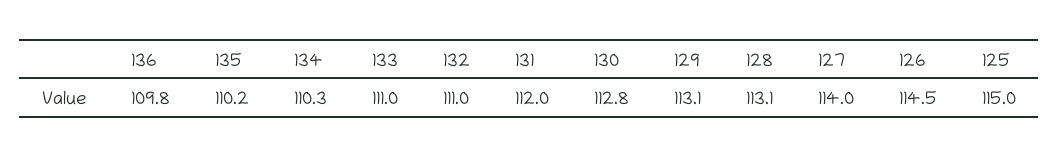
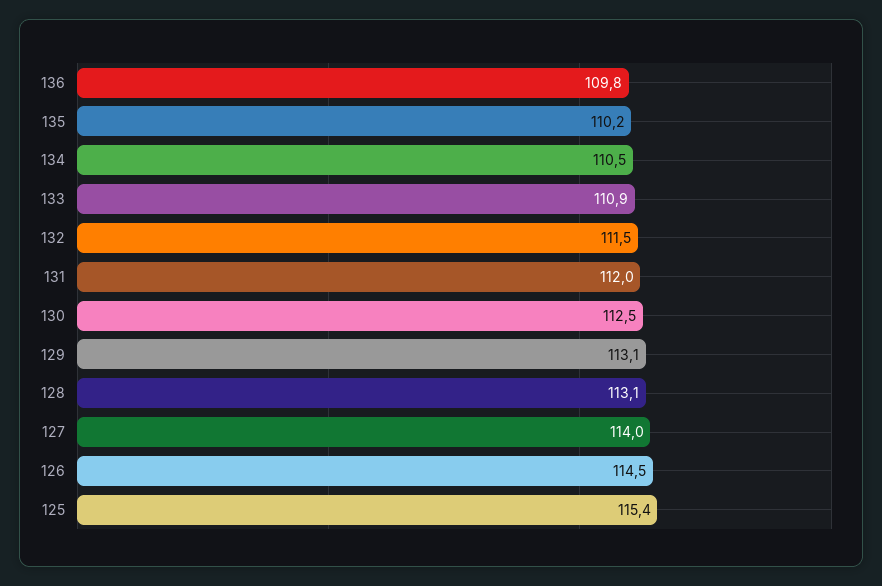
134: 110.3 -> 110.5
133: 111 -> 110.9
132: 111 -> 111.5
130: 112.8 -> 112.5
125: 115 -> 115.4

